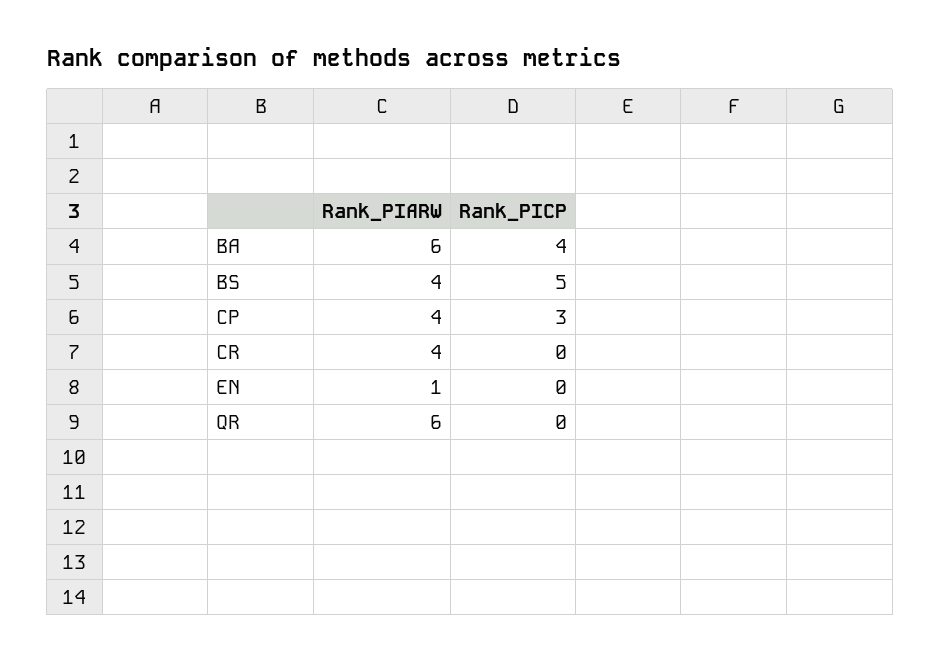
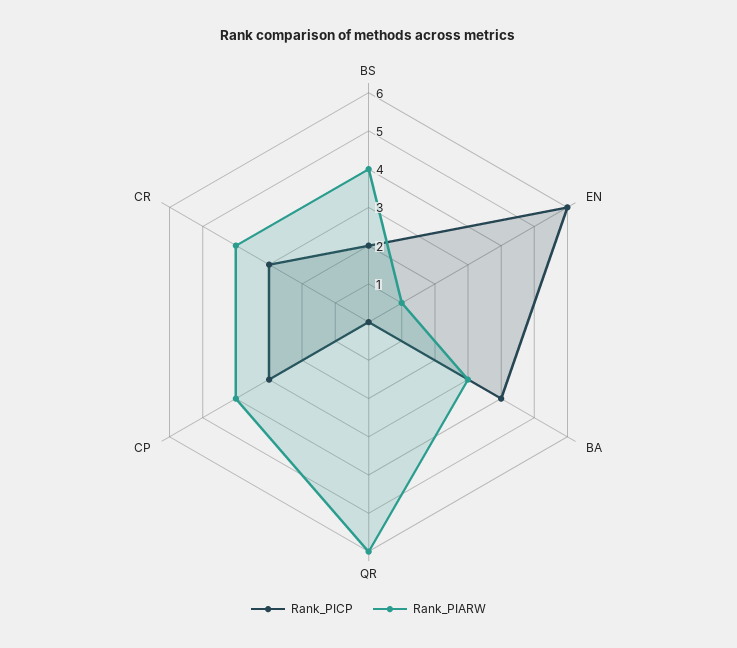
Rank_PIARW, BA: 6 -> 3
Rank_PICP, BS: 5 -> 2
Rank_PICP, CR: 0 -> 3
Rank_PICP, EN: 0 -> 6

